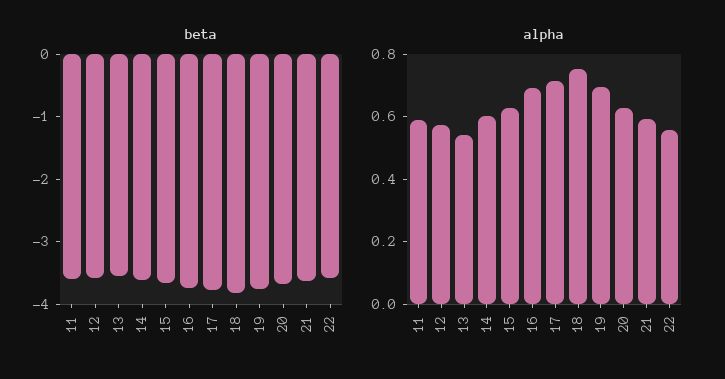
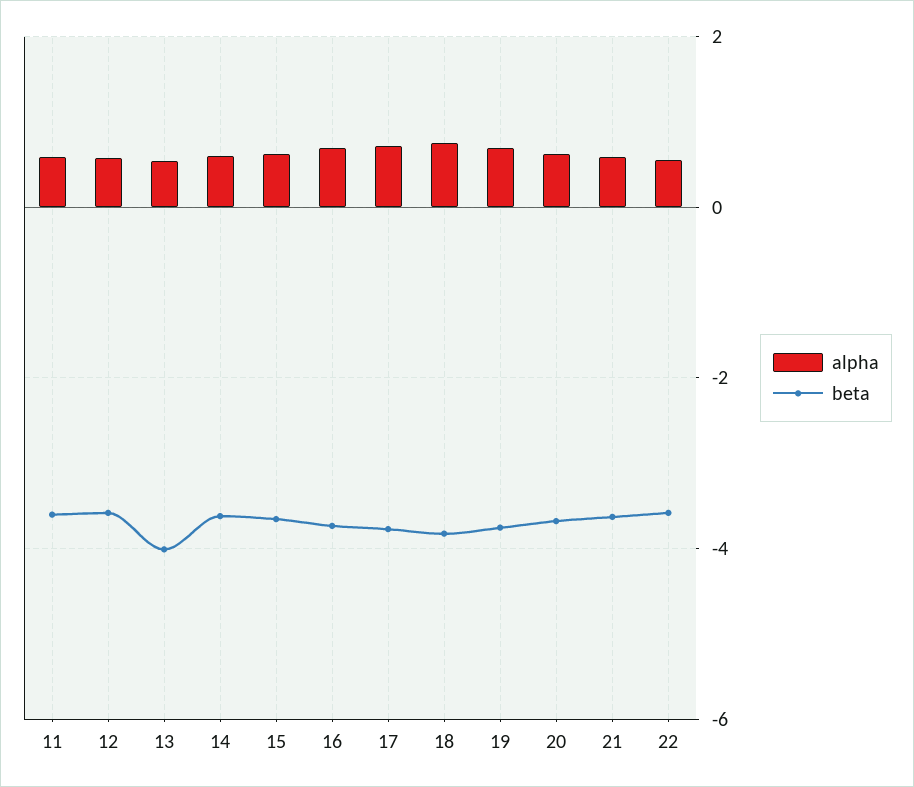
beta, 13: -3.6 -> -4

